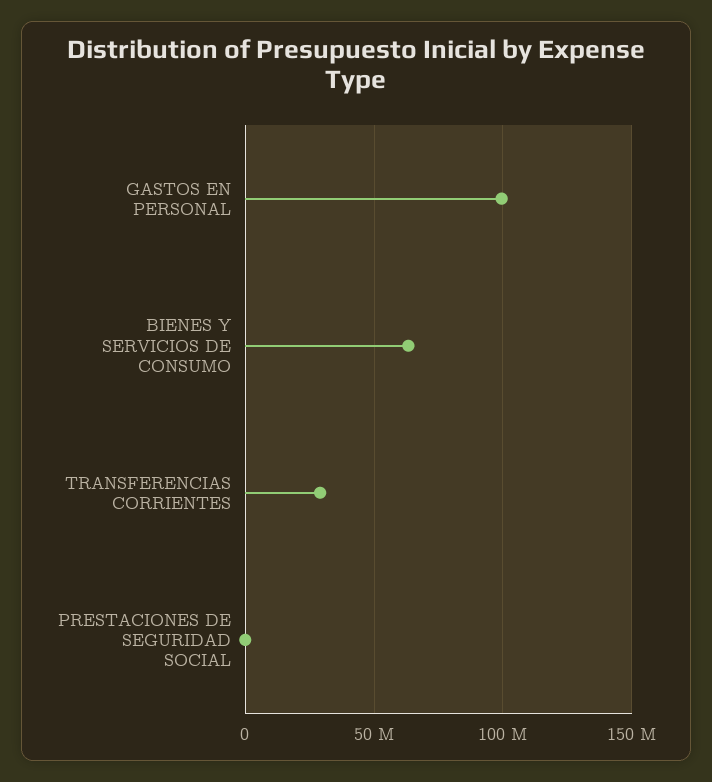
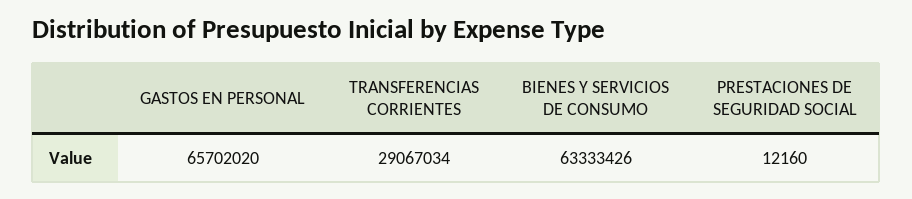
GASTOS EN PERSONAL: 100000000 -> 65702020

